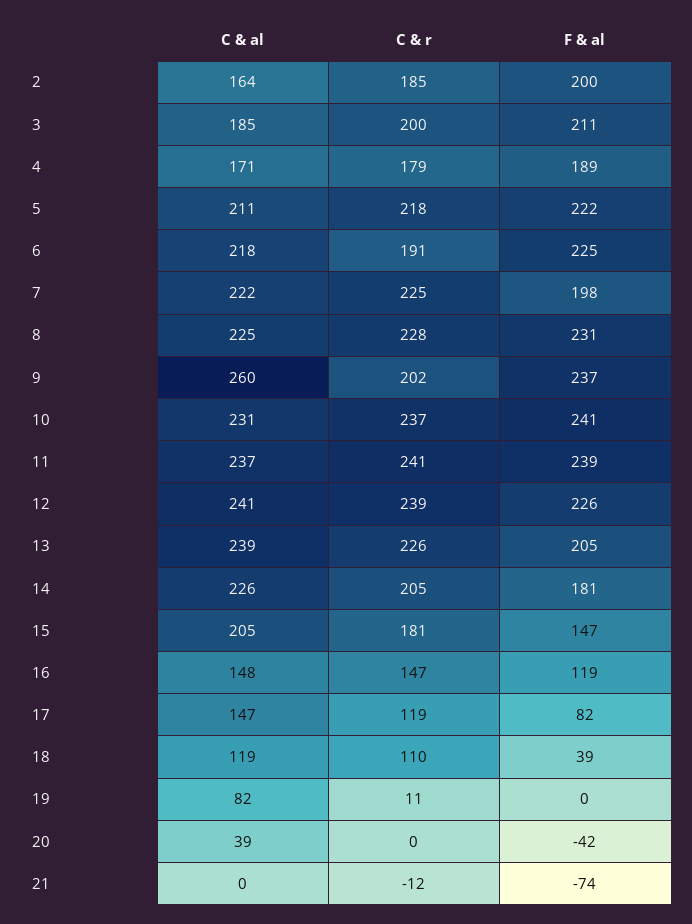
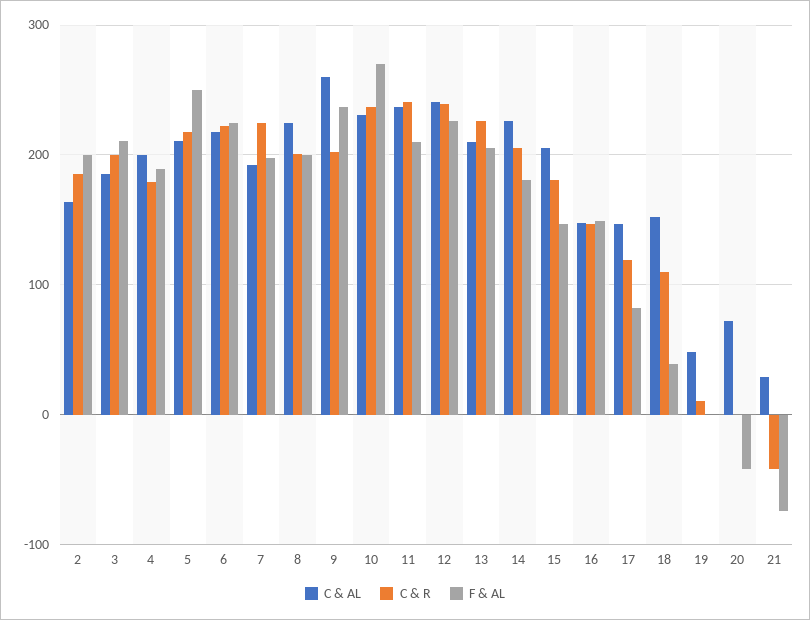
C & al, 4: 171 -> 200
F & al, 5: 222 -> 250
C & r, 6: 191 -> 220
C & al, 7: 222 -> 190
C & r, 8: 228 -> 200
F & al, 8: 231 -> 200
F & al, 10: 241 -> 270
F & al, 11: 239 -> 210
C & al, 13: 239 -> 210
F & al, 16: 119 -> 150
C & al, 18: 119 -> 150
C & al, 19: 82 -> 50
C & al, 20: 39 -> 70
C & al, 21: 0 -> 30
C & r, 21: -12 -> -40

